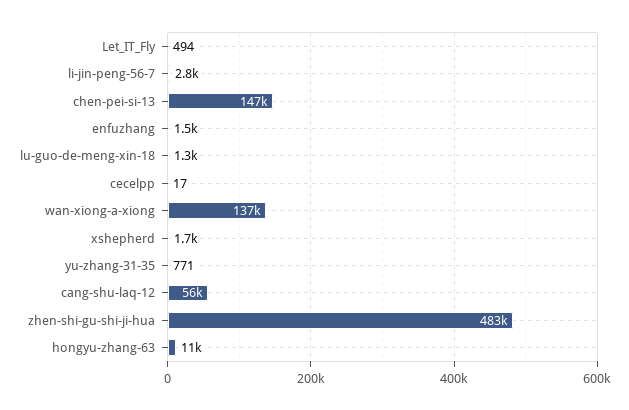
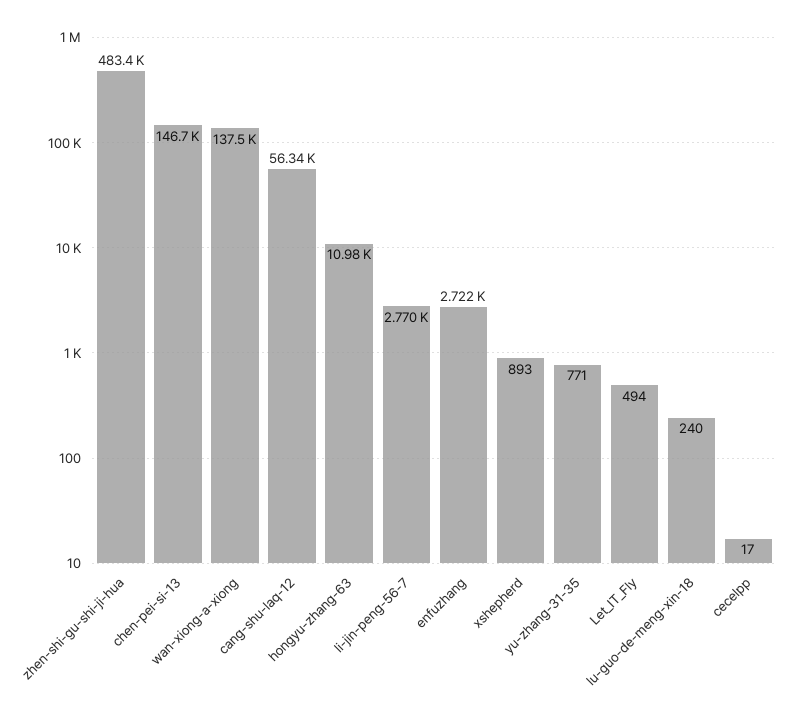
enfuzhang: 1500 -> 2722
lu-guo-de-meng-xin-18: 1300 -> 240
xshepherd: 1700 -> 893

